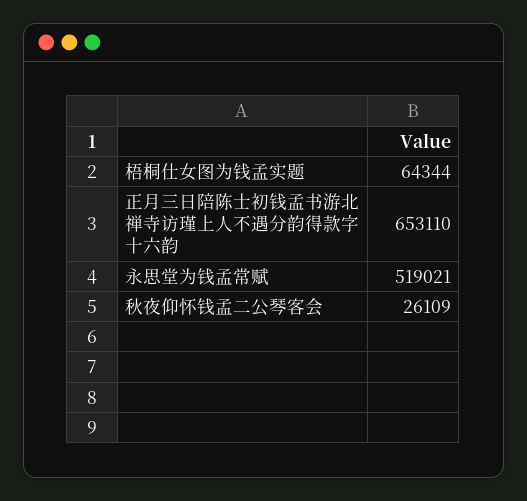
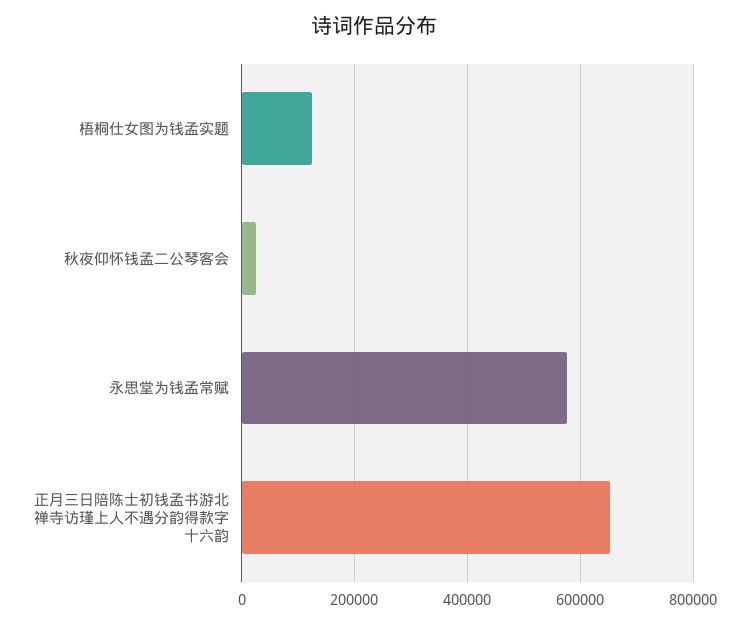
梧桐仕女图为钱孟实题: 64344 -> 120000
永思堂为钱孟常赋: 519021 -> 580000

